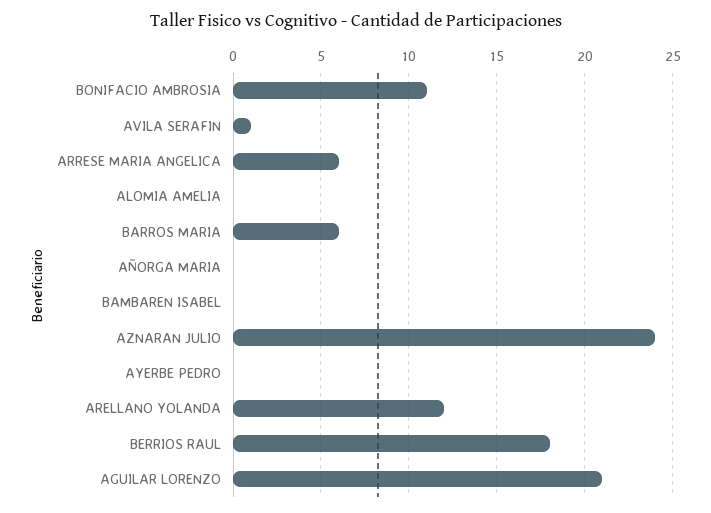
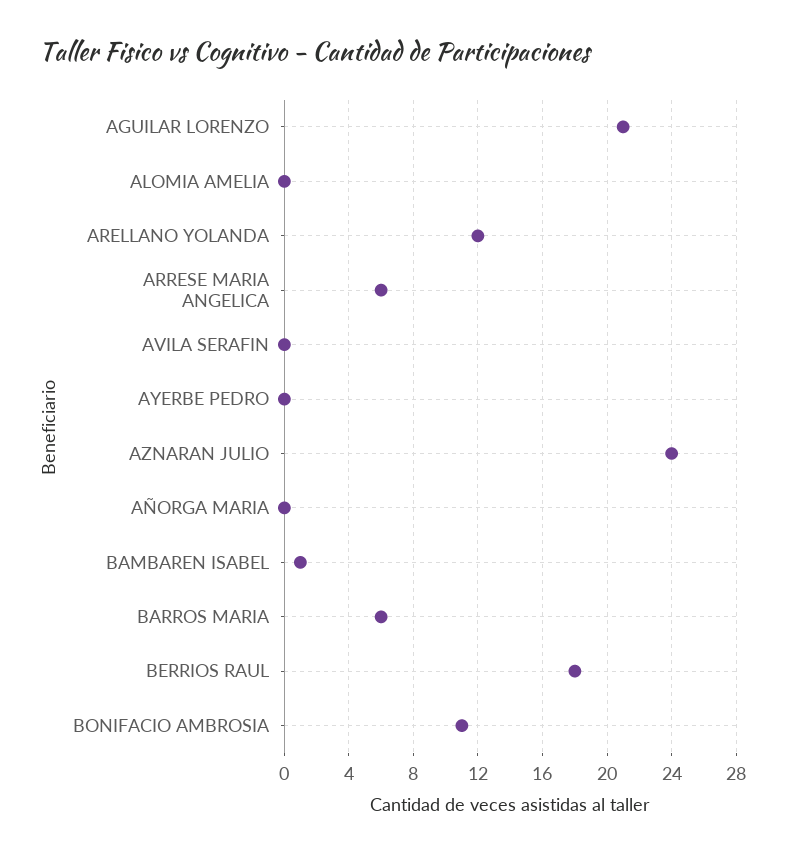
AVILA SERAFIN: 1 -> 0
BAMBAREN ISABEL: 0 -> 1

